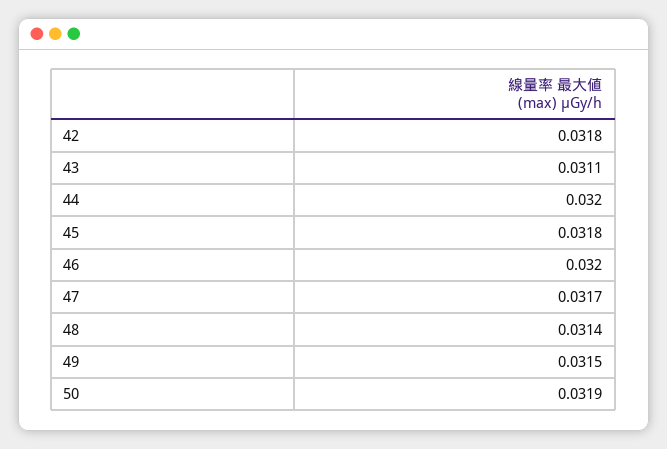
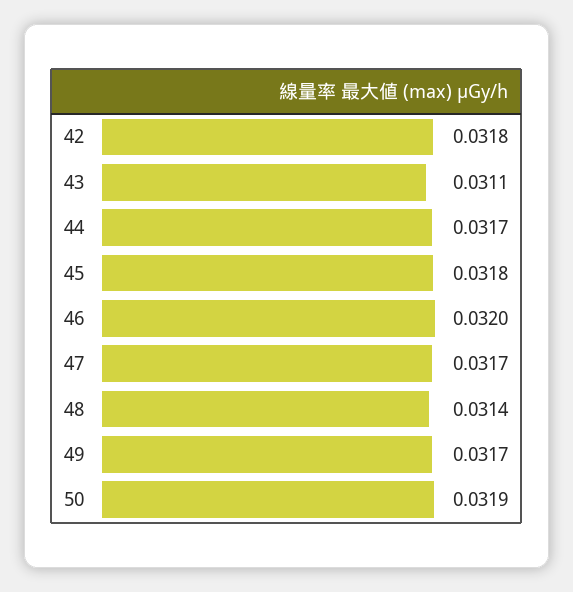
44: 0.032 -> 0.0317
49: 0.0315 -> 0.0317

